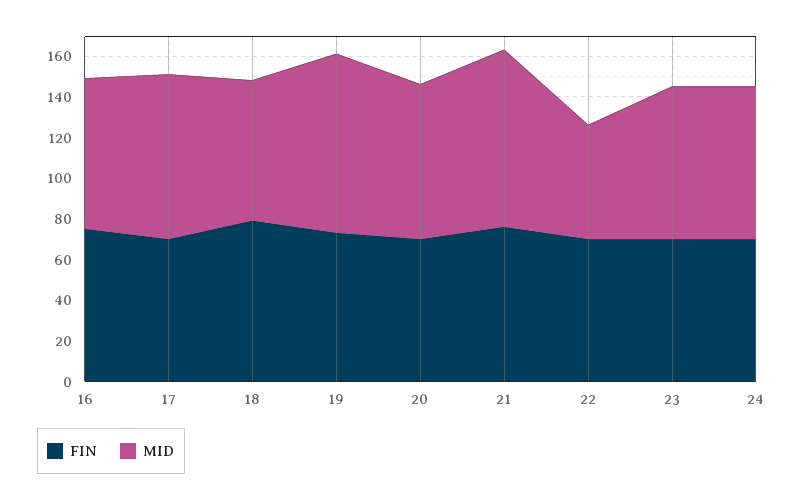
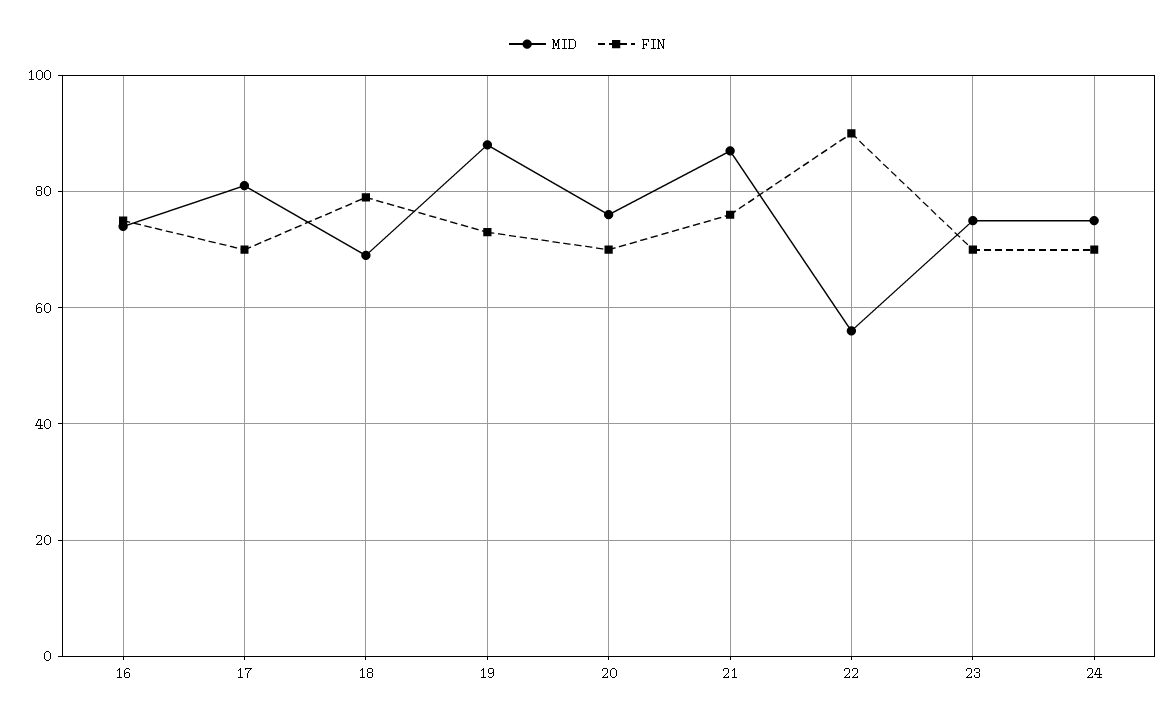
FIN, 22: 70 -> 90

